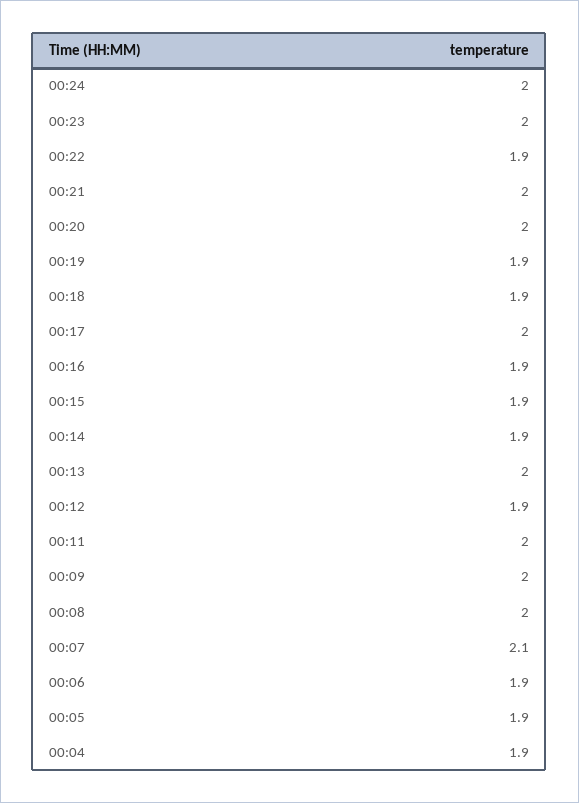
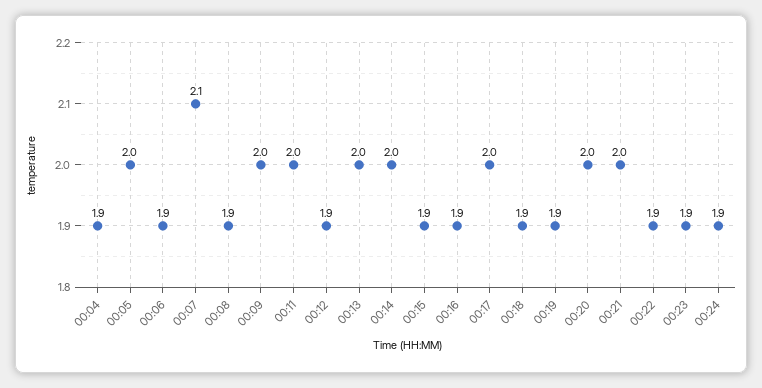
00:24: 2 -> 1.9
00:23: 2 -> 1.9
00:14: 1.9 -> 2
00:08: 2 -> 1.9
00:05: 1.9 -> 2

